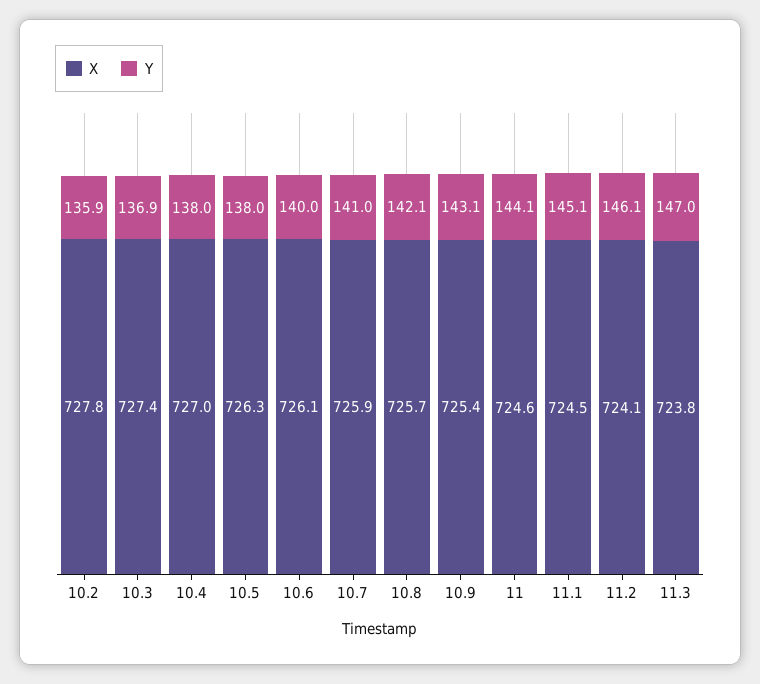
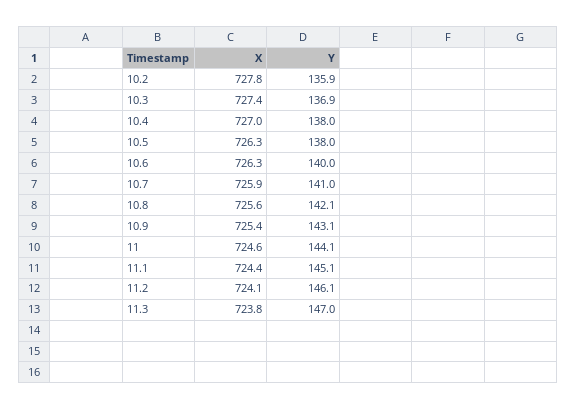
X, 10.6: 726.1 -> 726.3
X, 10.8: 725.7 -> 725.6
X, 11.1: 724.5 -> 724.4

